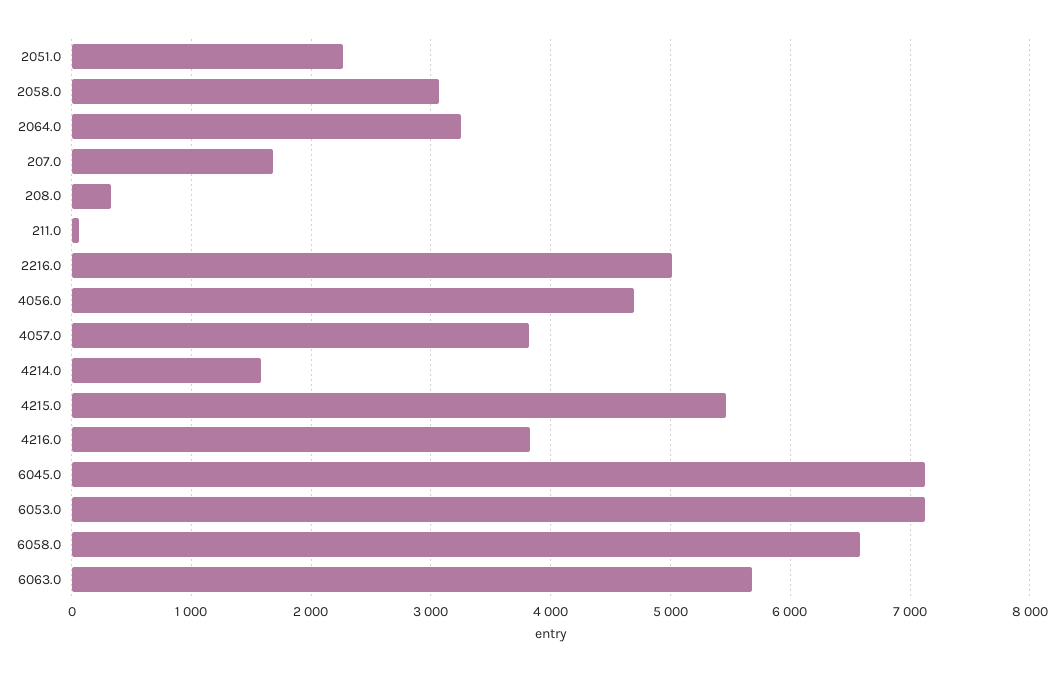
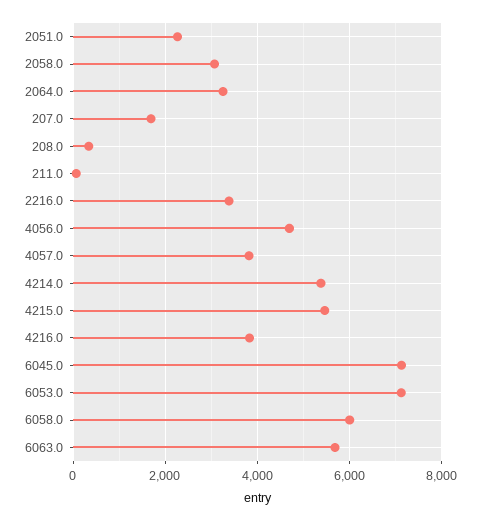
2216.0: 5000 -> 3400
4214.0: 1600 -> 5400
6058.0: 6600 -> 6000

